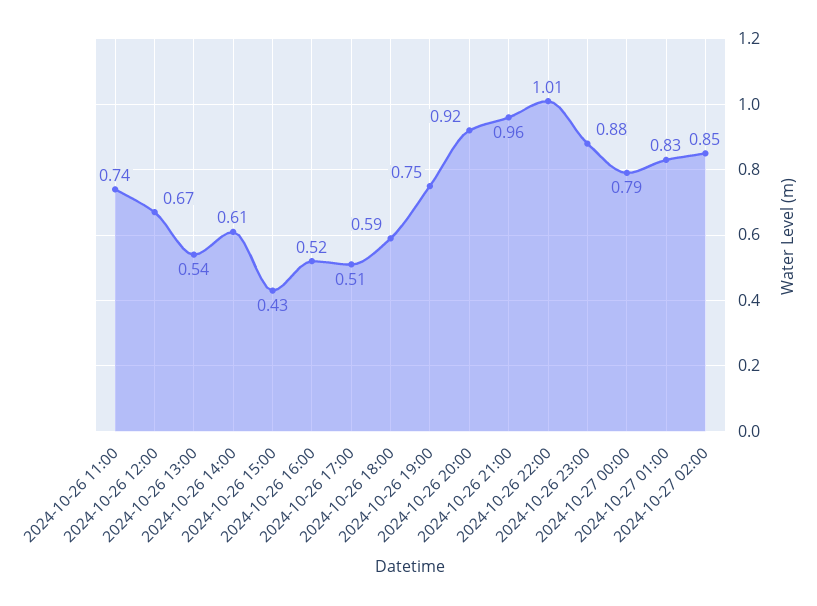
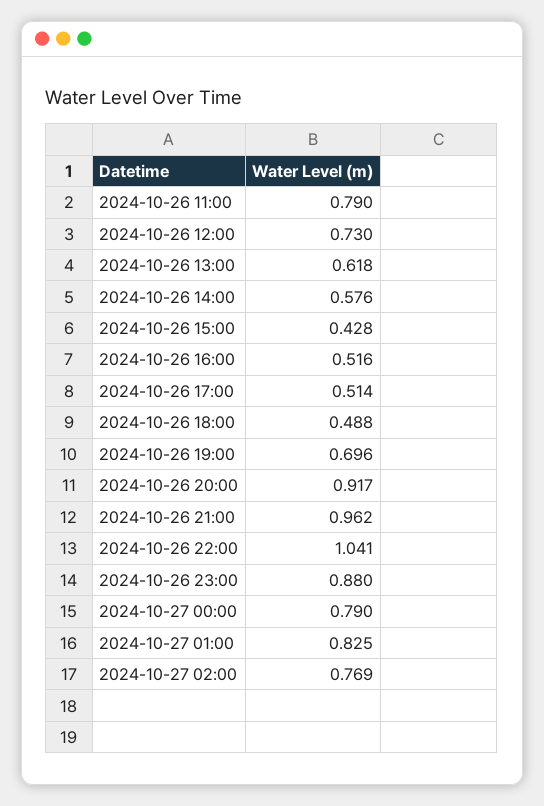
2024-10-26 11:00: 0.74 -> 0.79
2024-10-26 12:00: 0.67 -> 0.73
2024-10-26 13:00: 0.54 -> 0.618
2024-10-26 14:00: 0.61 -> 0.576
2024-10-26 18:00: 0.59 -> 0.488
2024-10-26 19:00: 0.75 -> 0.696
2024-10-26 22:00: 1.01 -> 1.041
2024-10-27 02:00: 0.85 -> 0.769

